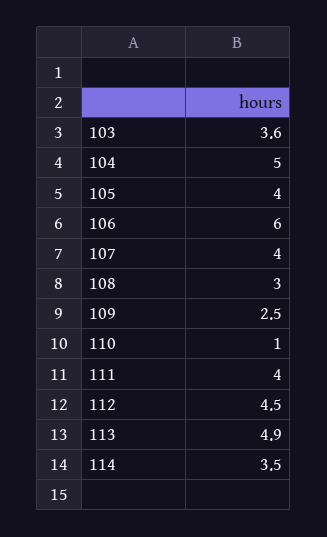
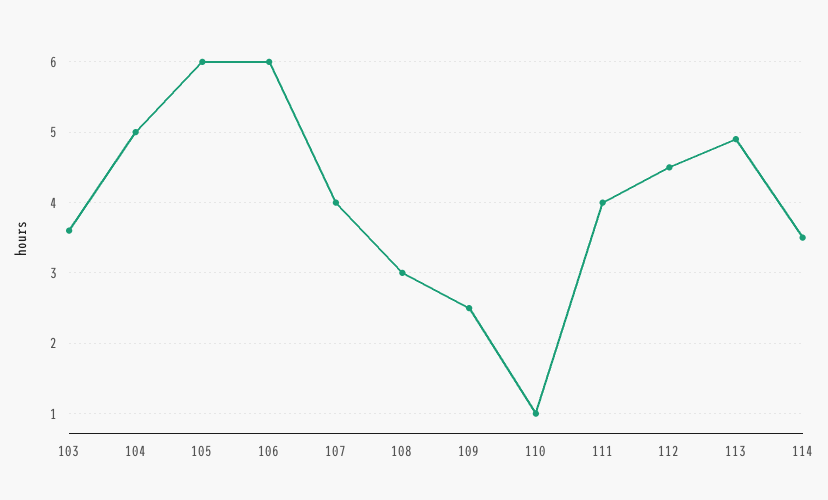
105: 4 -> 6

